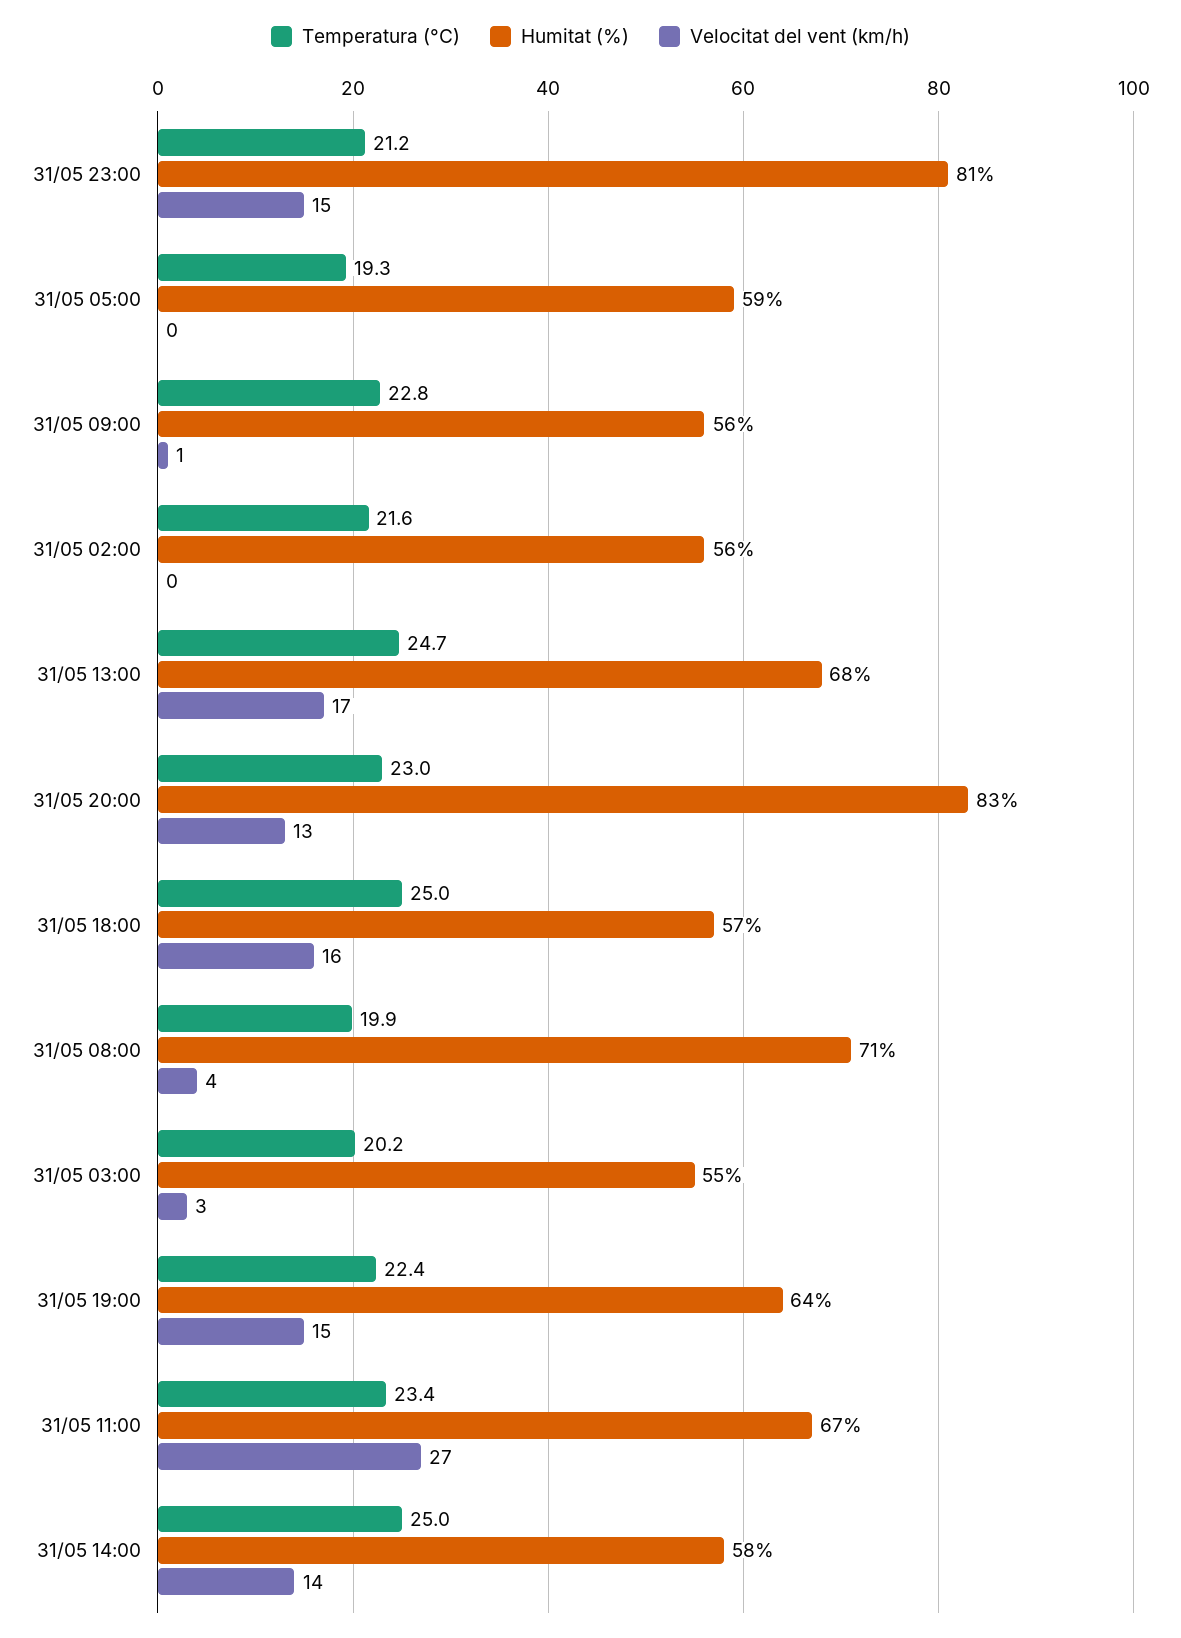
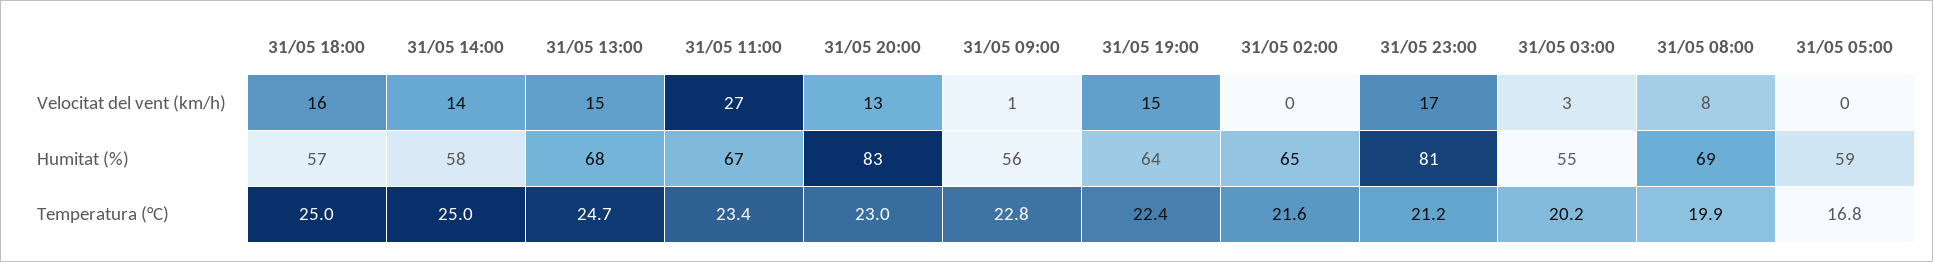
Velocitat del vent (km/h), 31/05 23:00: 15 -> 17
Temperatura (°C), 31/05 05:00: 19.3 -> 16.8
Humitat (%), 31/05 02:00: 56 -> 65
Velocitat del vent (km/h), 31/05 13:00: 17 -> 15
Humitat (%), 31/05 08:00: 71 -> 69
Velocitat del vent (km/h), 31/05 08:00: 4 -> 8

